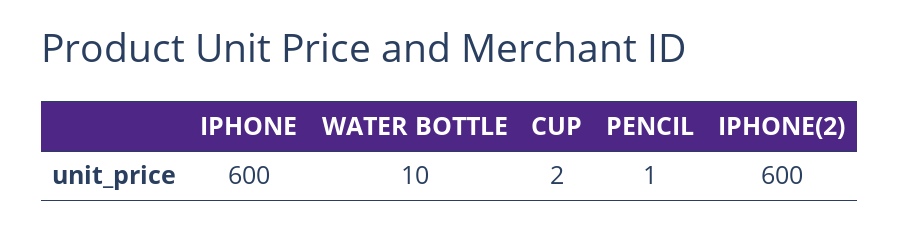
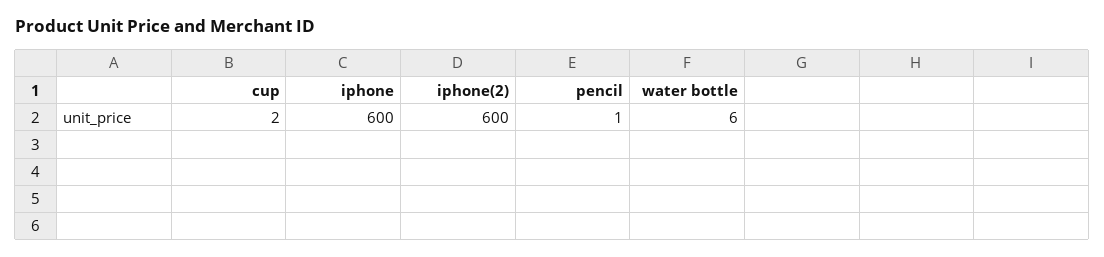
WATER BOTTLE: 10 -> 6

